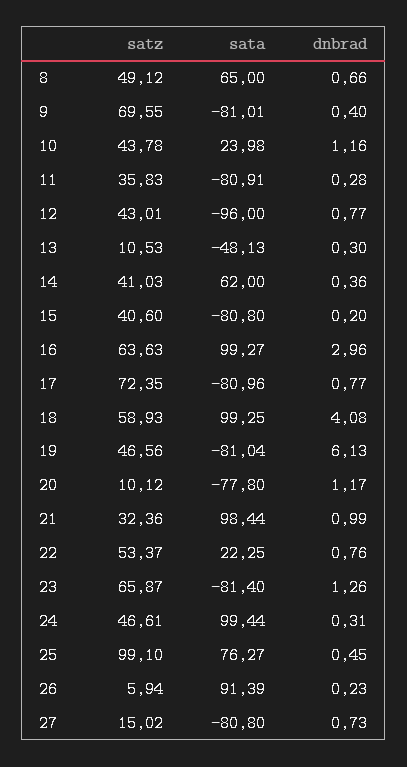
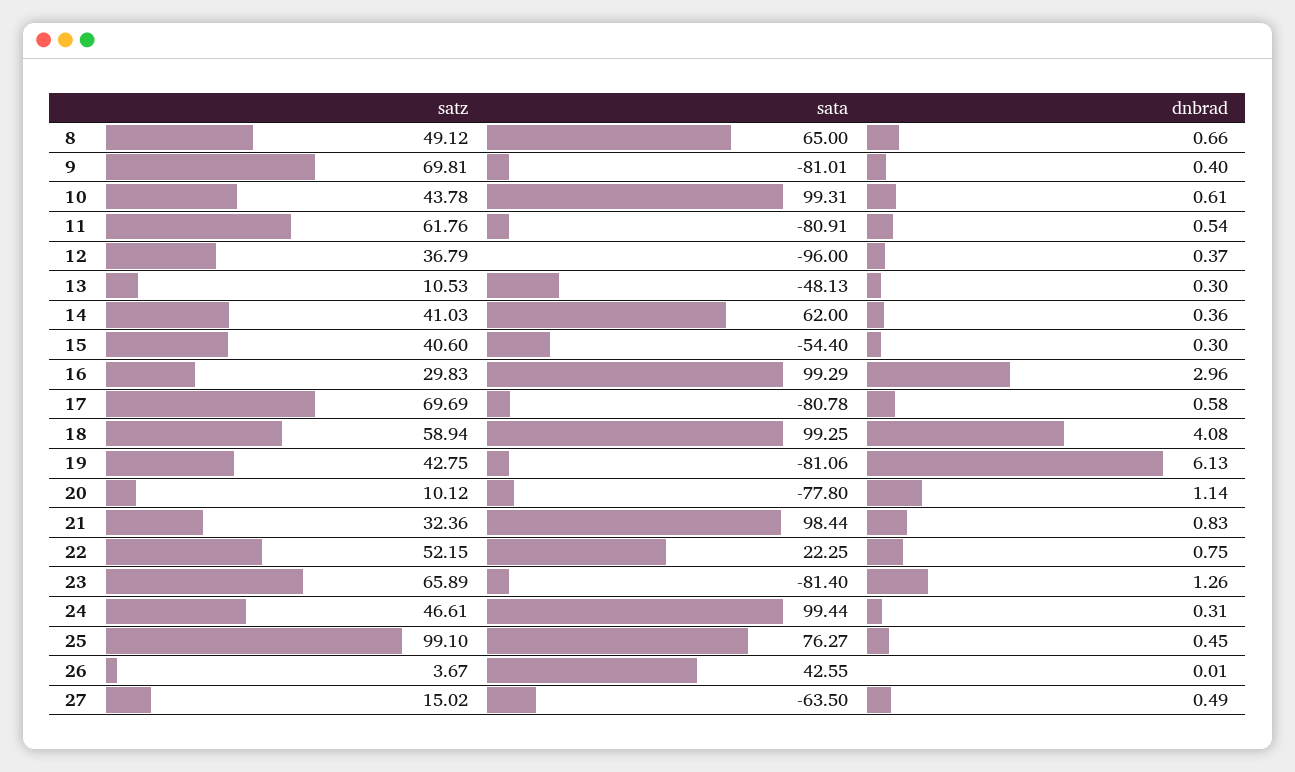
satz, 9: 69.55 -> 69.81
sata, 10: 23.98 -> 99.31
dnbrad, 10: 1.16 -> 0.61
satz, 11: 35.83 -> 61.76
dnbrad, 11: 0.28 -> 0.54
satz, 12: 43.01 -> 36.79
dnbrad, 12: 0.77 -> 0.37
sata, 15: -80.8 -> -54.4
dnbrad, 15: 0.2 -> 0.3
satz, 16: 63.63 -> 29.83
sata, 16: 99.27 -> 99.29
satz, 17: 72.35 -> 69.69
sata, 17: -80.96 -> -80.78
dnbrad, 17: 0.77 -> 0.58
satz, 18: 58.93 -> 58.94
satz, 19: 46.56 -> 42.75
sata, 19: -81.04 -> -81.06
dnbrad, 20: 1.17 -> 1.14
dnbrad, 21: 0.99 -> 0.83
satz, 22: 53.37 -> 52.15
dnbrad, 22: 0.76 -> 0.75
satz, 23: 65.87 -> 65.89
satz, 26: 5.94 -> 3.67
sata, 26: 91.39 -> 42.55
dnbrad, 26: 0.23 -> 0.01
sata, 27: -80.8 -> -63.5
dnbrad, 27: 0.73 -> 0.49

